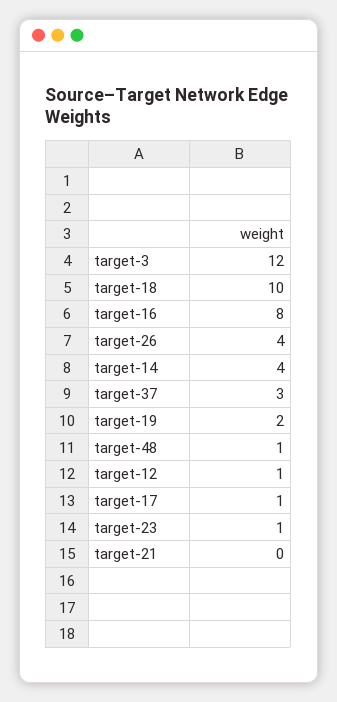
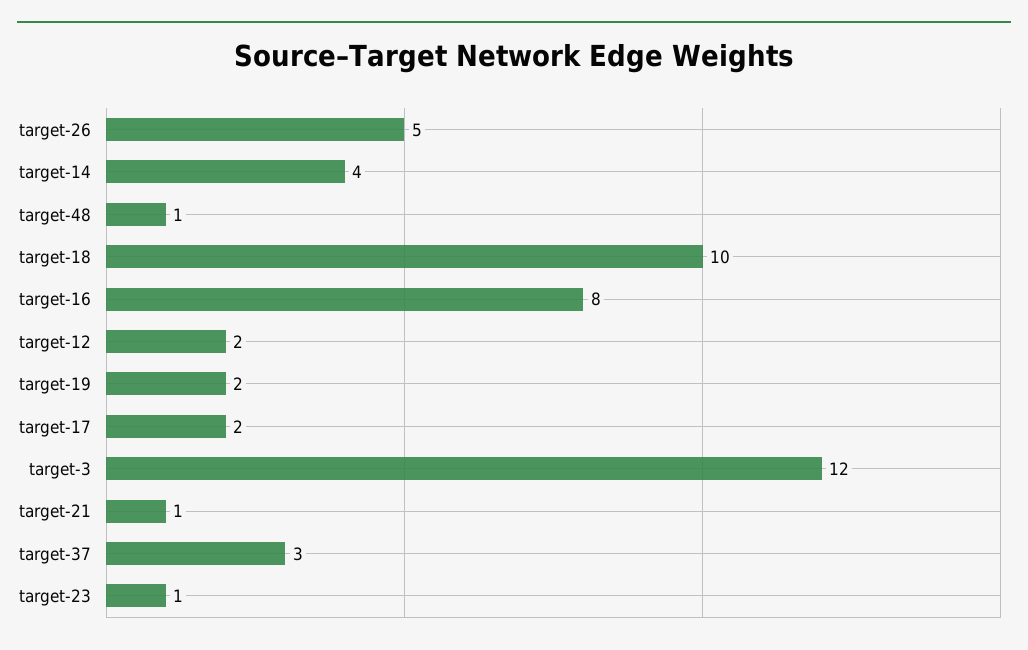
target-26: 4 -> 5
target-12: 1 -> 2
target-17: 1 -> 2
target-21: 0 -> 1

